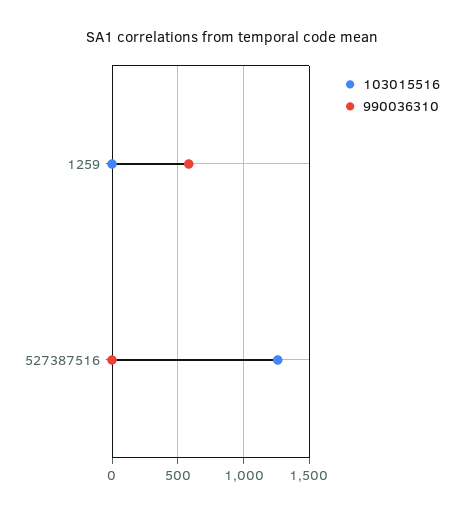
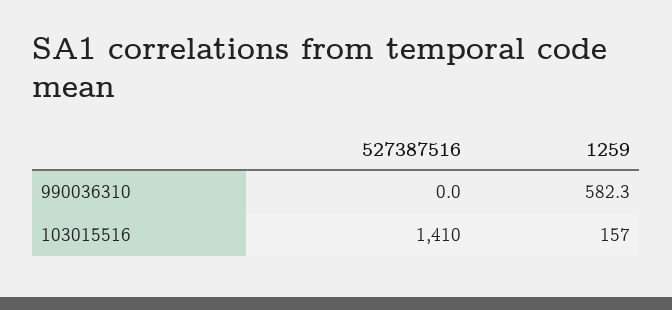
103015516, 1259: 0 -> 157
103015516, 527387516: 1250 -> 1410

